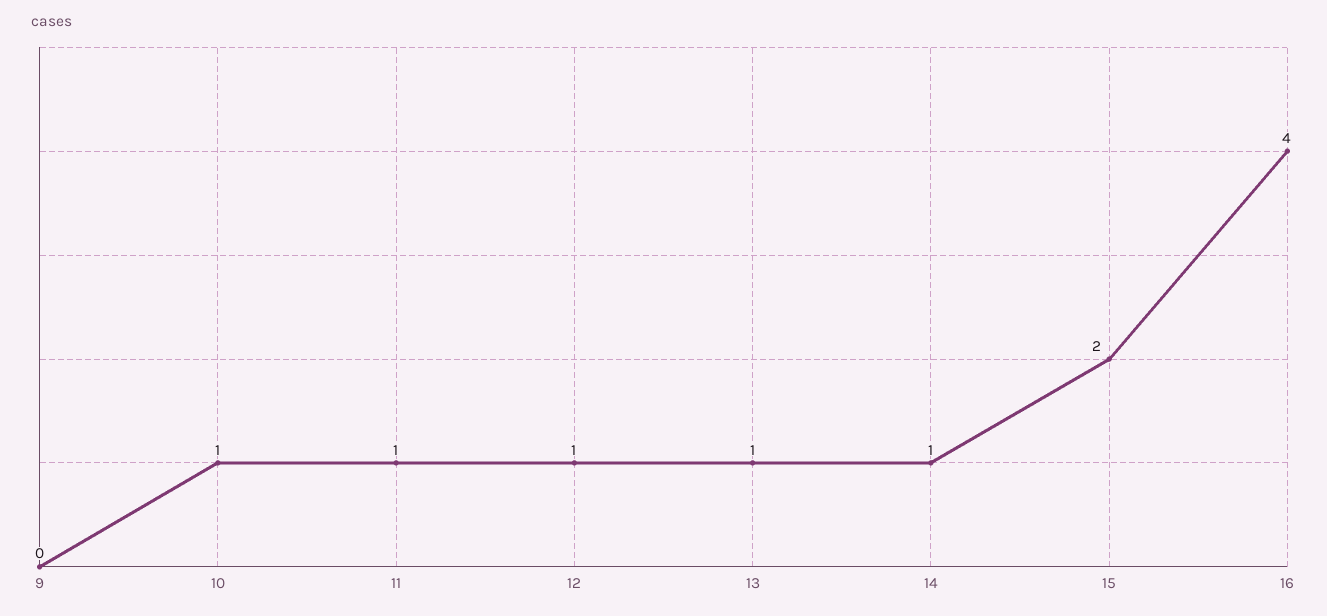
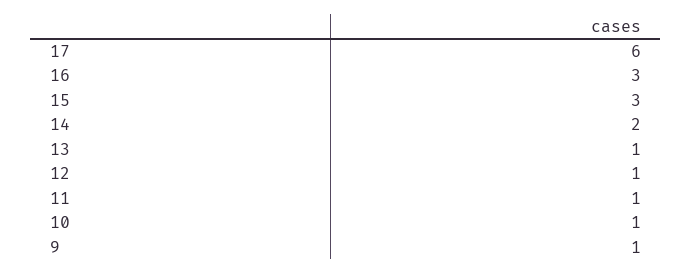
9: 0 -> 1
14: 1 -> 2
15: 2 -> 3
16: 4 -> 3
17: none -> 6

